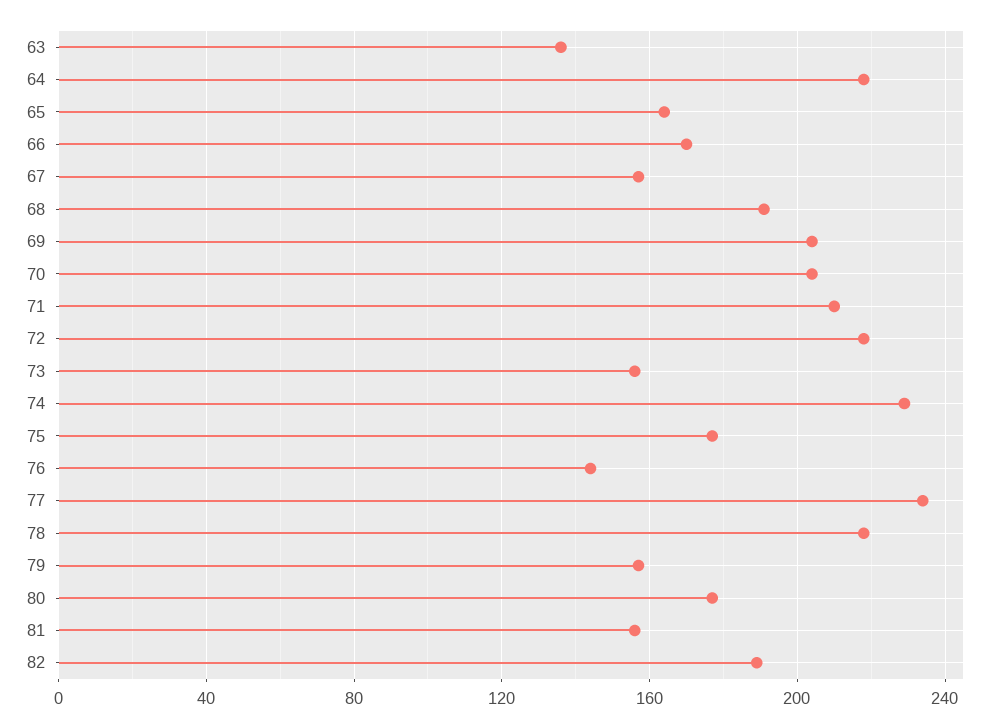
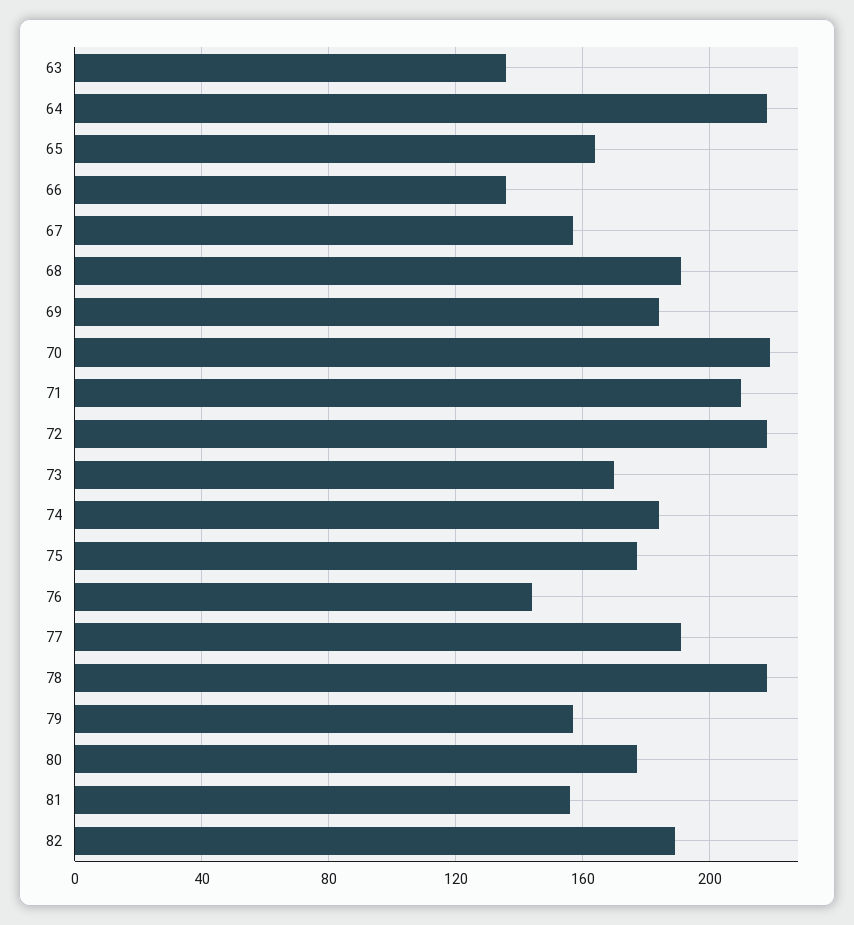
66: 170 -> 135
69: 205 -> 185
70: 205 -> 220
73: 155 -> 170
74: 230 -> 185
77: 235 -> 190

